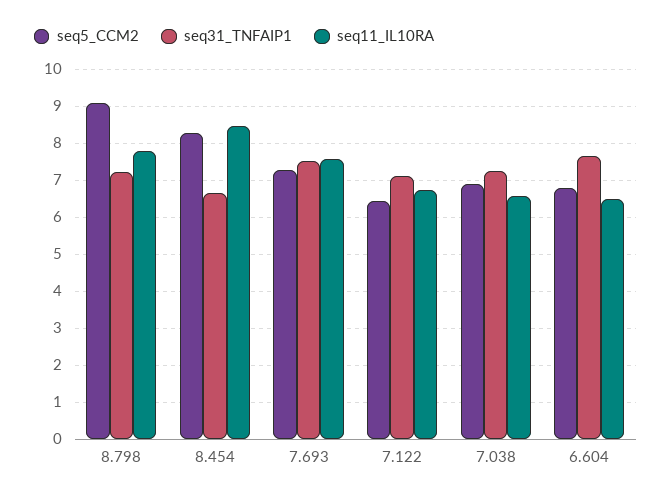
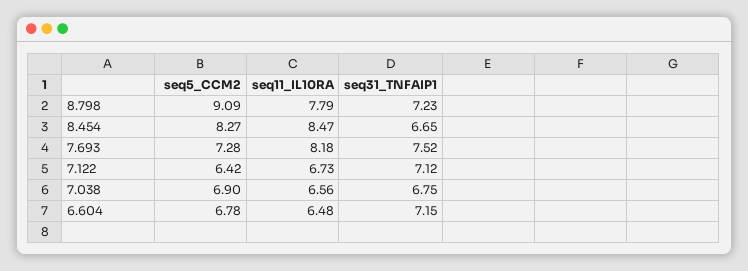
seq11_IL10RA, 7.693: 7.6 -> 8.18
seq31_TNFAIP1, 7.038: 7.2 -> 6.75
seq31_TNFAIP1, 6.604: 7.6 -> 7.15

